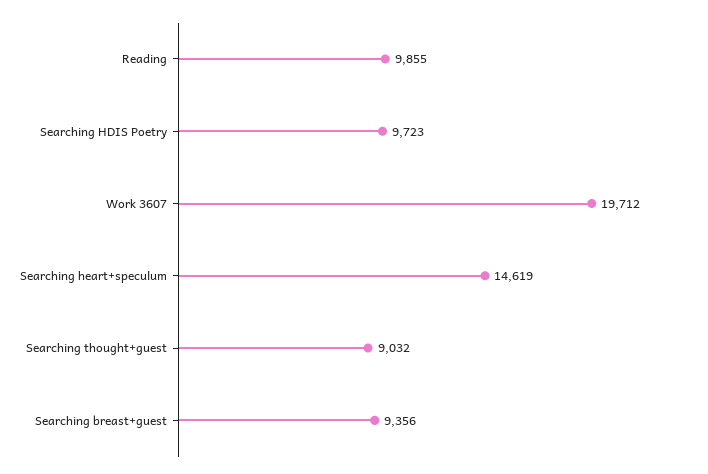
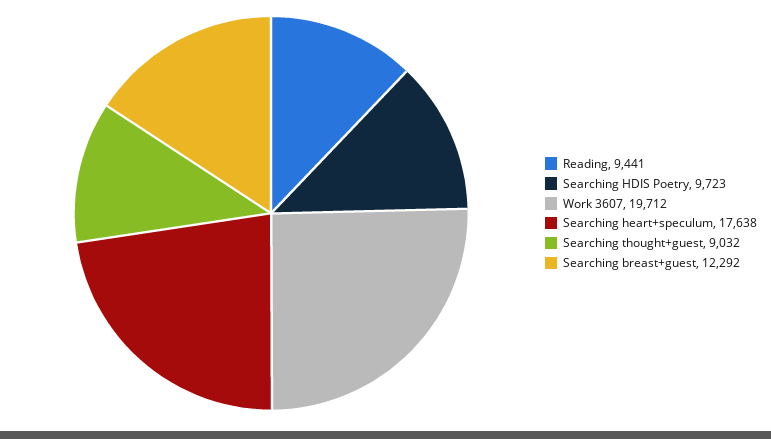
Reading: 9855 -> 9441
Searching heart+speculum: 14619 -> 17638
Searching breast+guest: 9356 -> 12292

